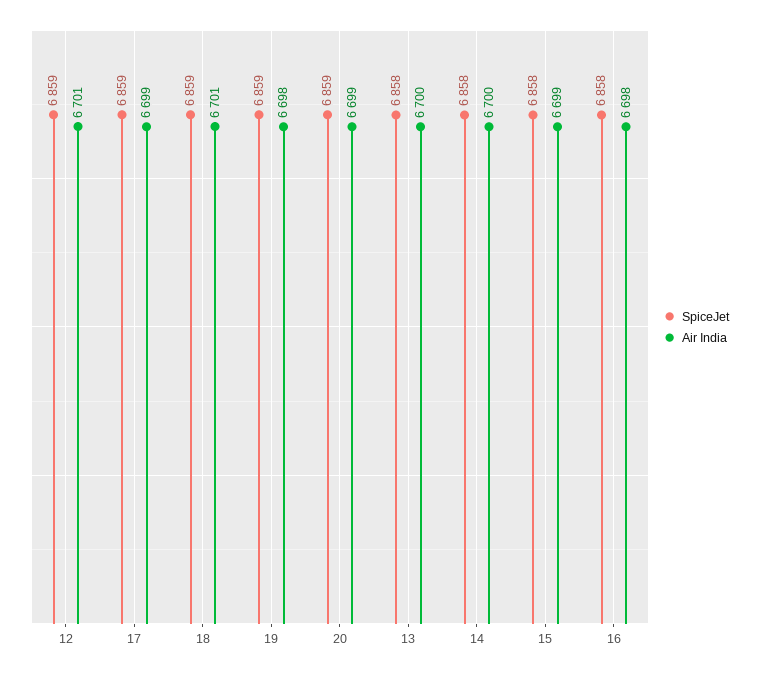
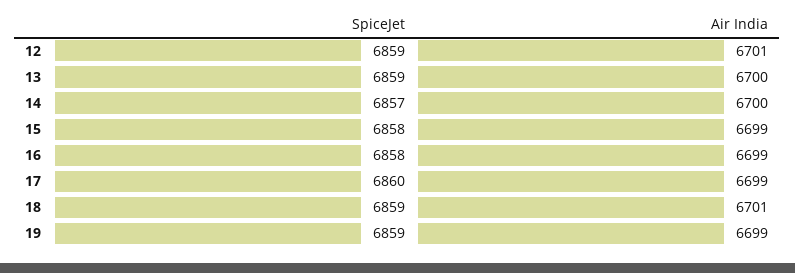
SpiceJet, 17: 6859 -> 6860
Air India, 19: 6698 -> 6699
SpiceJet, 20: 6859 -> none
Air India, 20: 6699 -> none
SpiceJet, 13: 6858 -> 6859
SpiceJet, 14: 6858 -> 6857
Air India, 16: 6698 -> 6699

